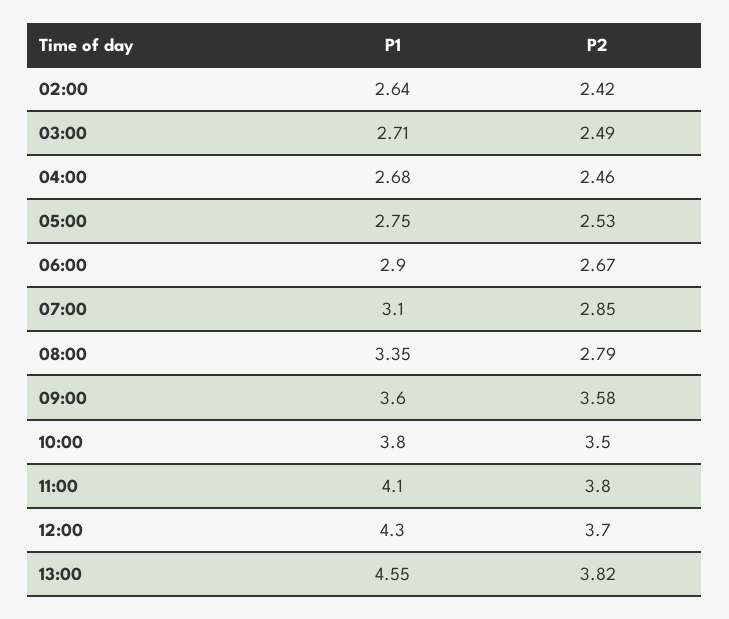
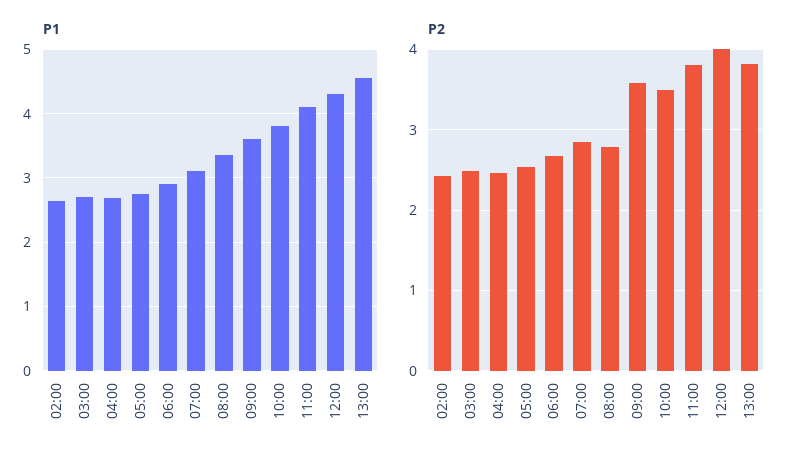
P2, 12:00: 3.7 -> 4

